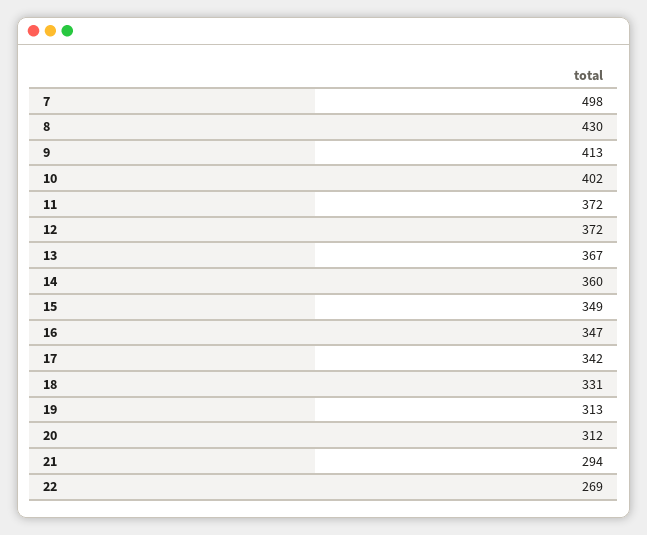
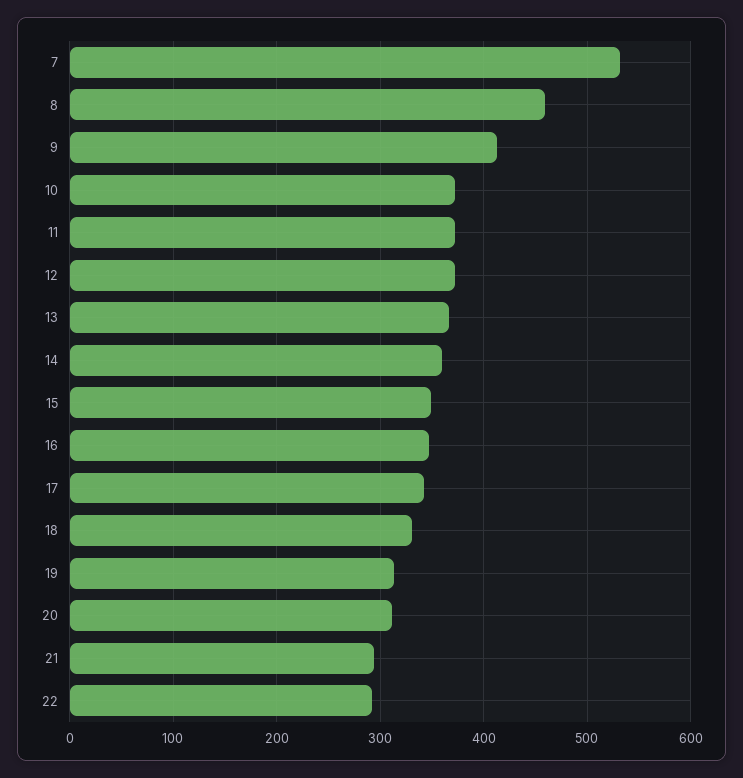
7: 498 -> 530
8: 430 -> 460
10: 402 -> 370
22: 269 -> 290

